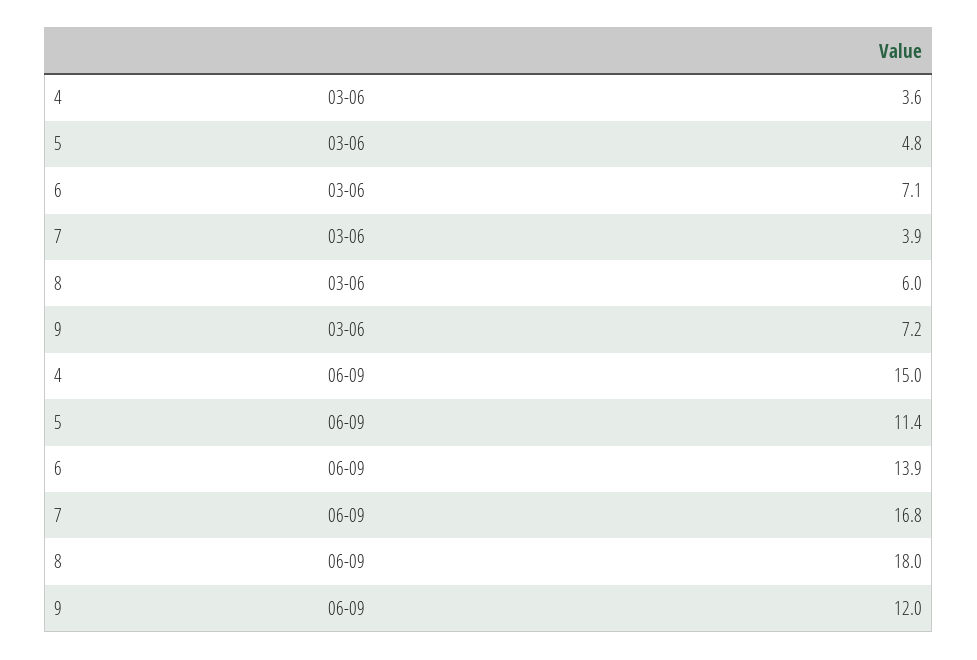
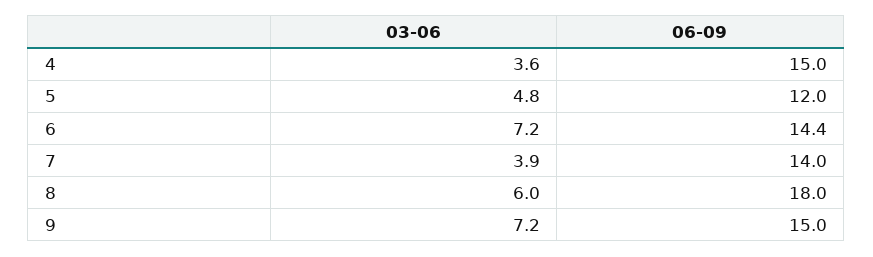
6, 03-06: 7.1 -> 7.2
5, 06-09: 11.4 -> 12
6, 06-09: 13.9 -> 14.4
7, 06-09: 16.8 -> 14
9, 06-09: 12 -> 15

